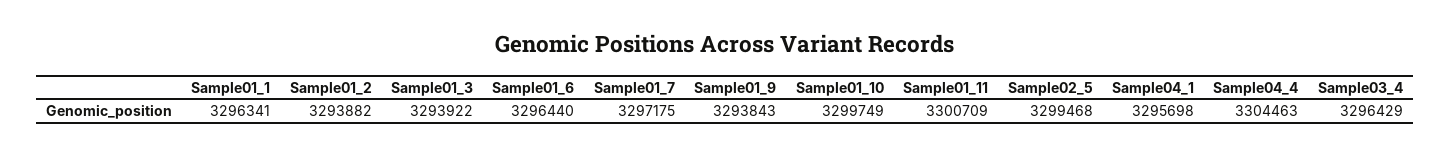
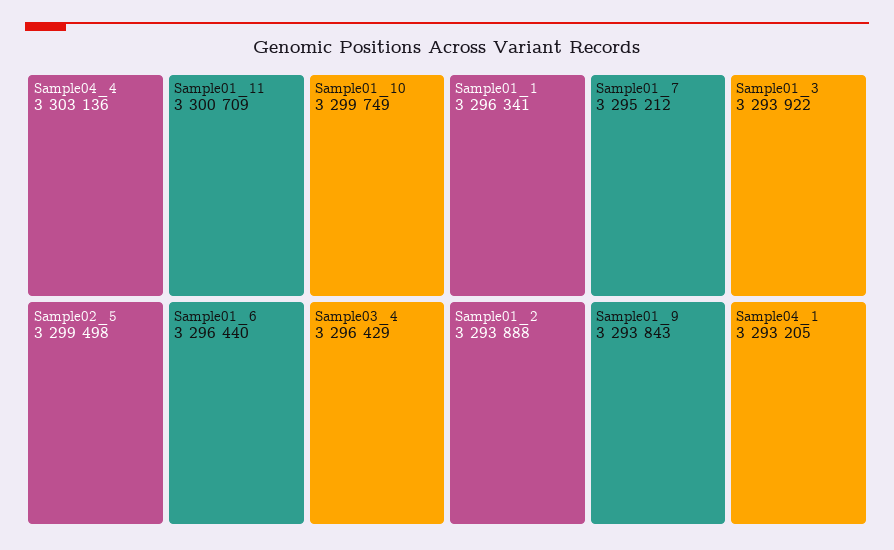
Sample01_2: 3293882 -> 3293888
Sample01_7: 3297175 -> 3295212
Sample02_5: 3299468 -> 3299498
Sample04_1: 3295698 -> 3293205
Sample04_4: 3304463 -> 3303136

